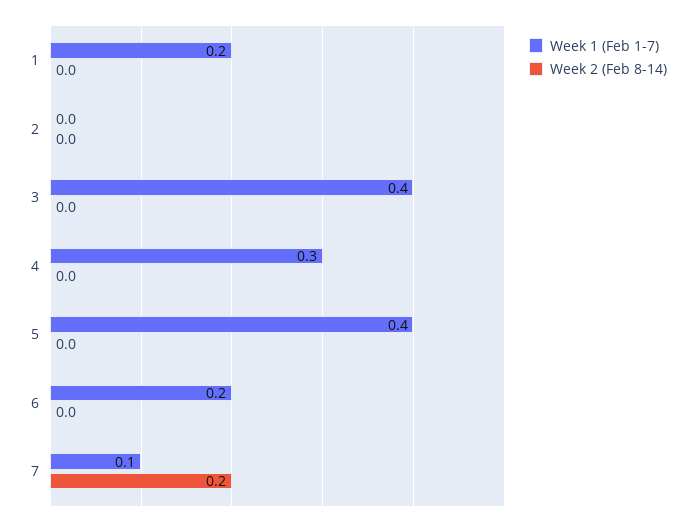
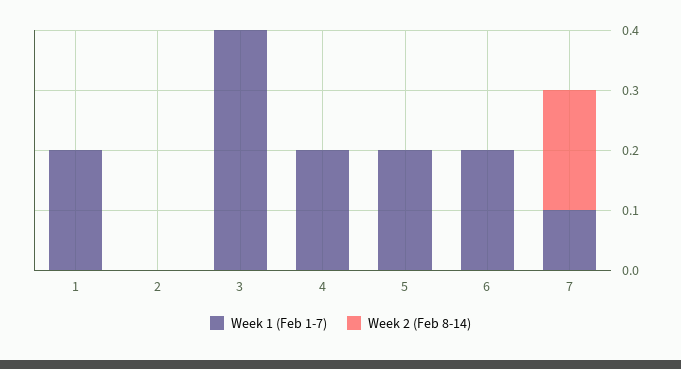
Week 1 (Feb 1-7), 4: 0.3 -> 0.2
Week 1 (Feb 1-7), 5: 0.4 -> 0.2

